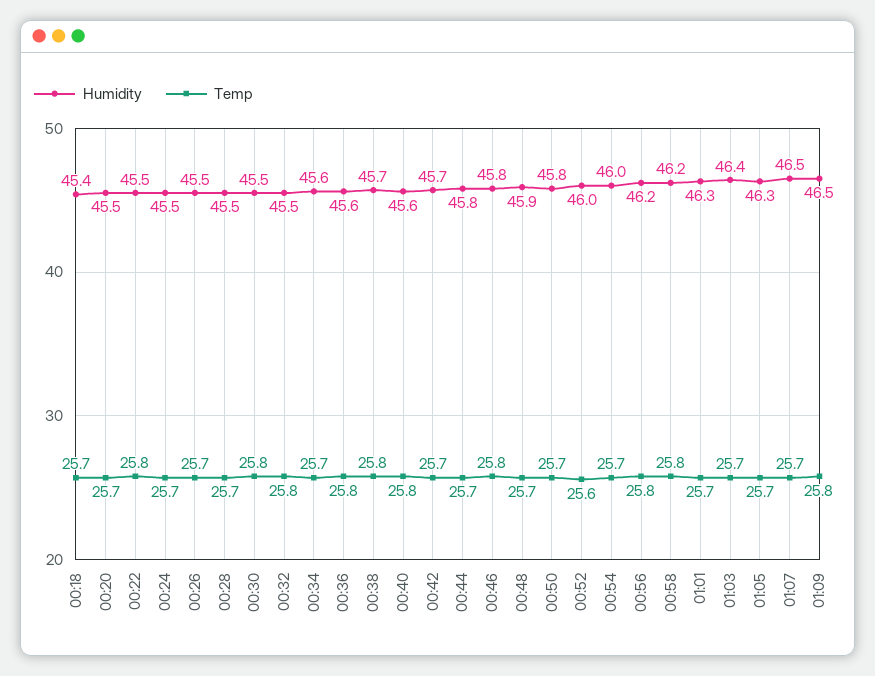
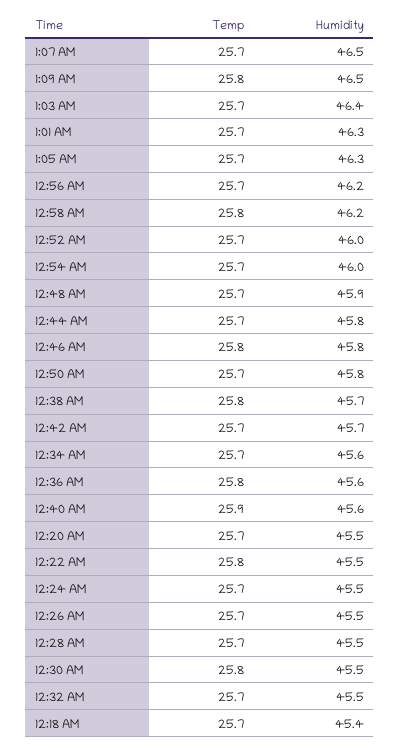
Temp, 00:32: 25.8 -> 25.7
Temp, 00:40: 25.8 -> 25.9
Temp, 00:52: 25.6 -> 25.7
Temp, 00:56: 25.8 -> 25.7

